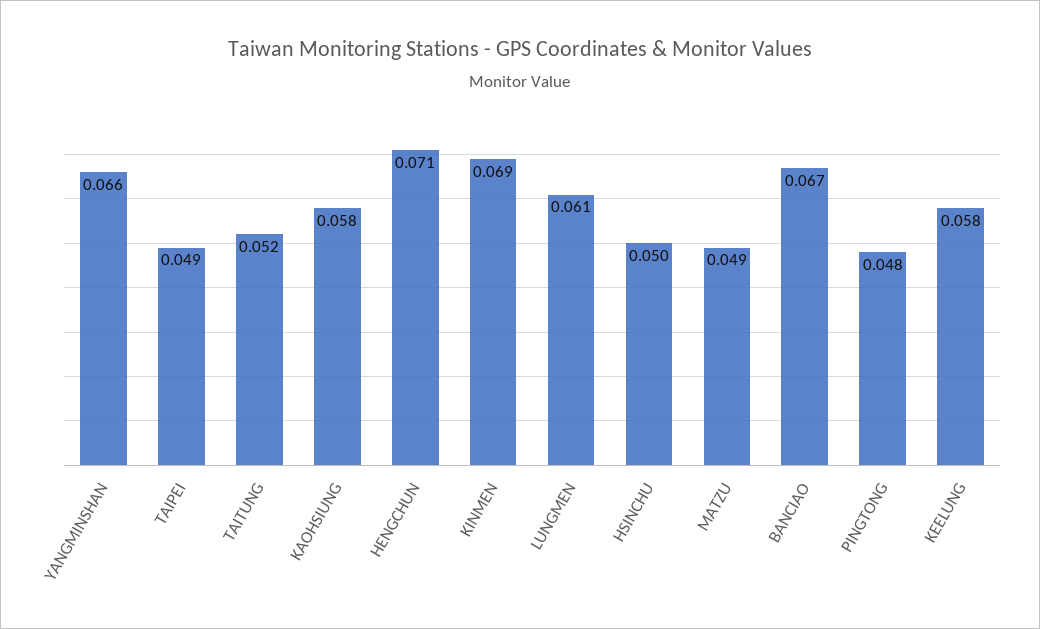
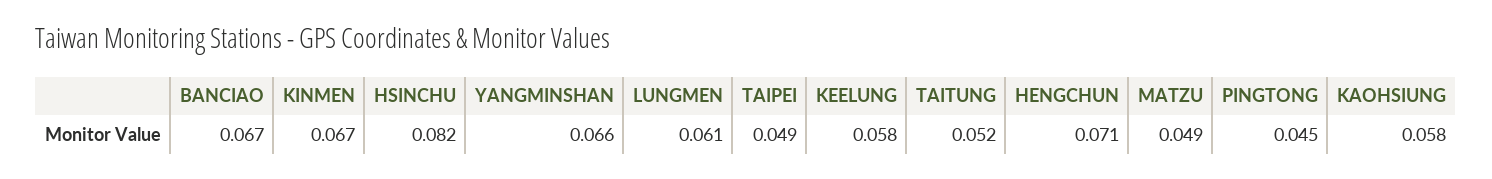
KINMEN: 0.069 -> 0.067
HSINCHU: 0.05 -> 0.082
PINGTONG: 0.048 -> 0.045

